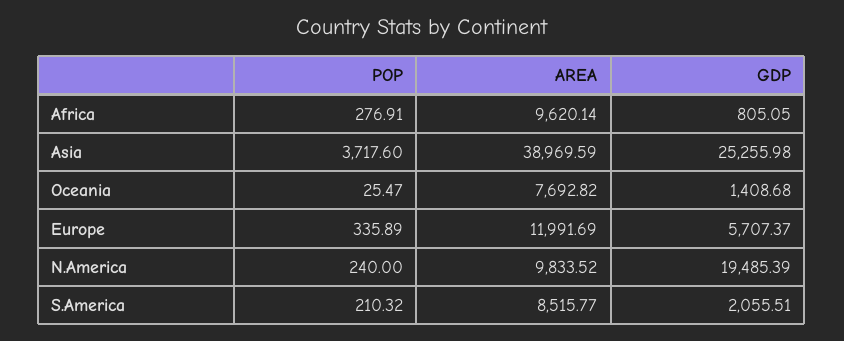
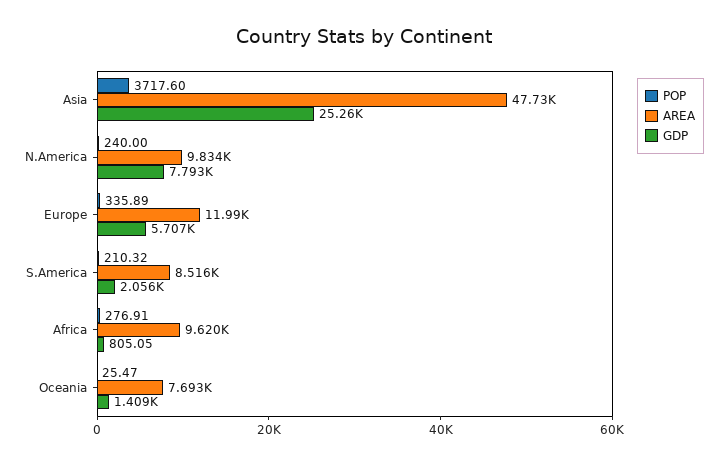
AREA, Asia: 38969.59 -> 47730
GDP, N.America: 19485.39 -> 7793

